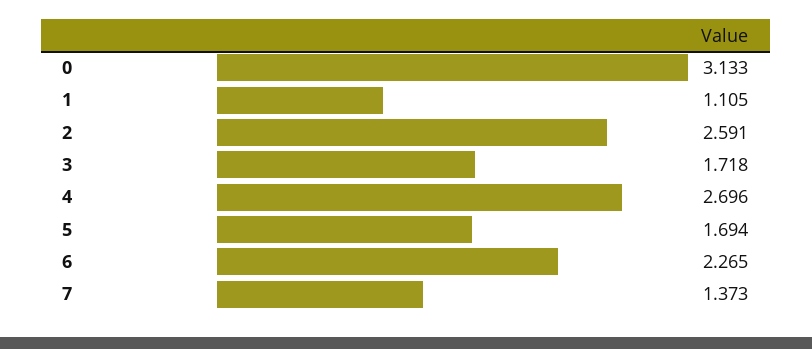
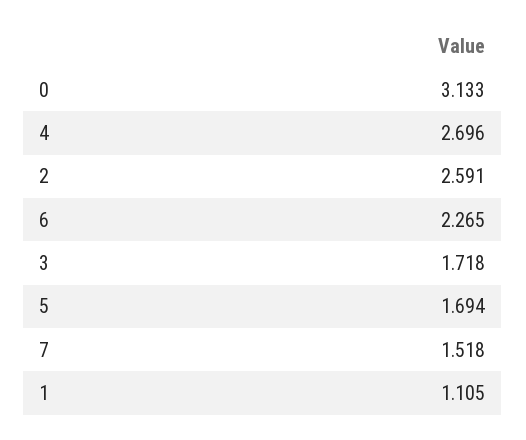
7: 1.373 -> 1.518

